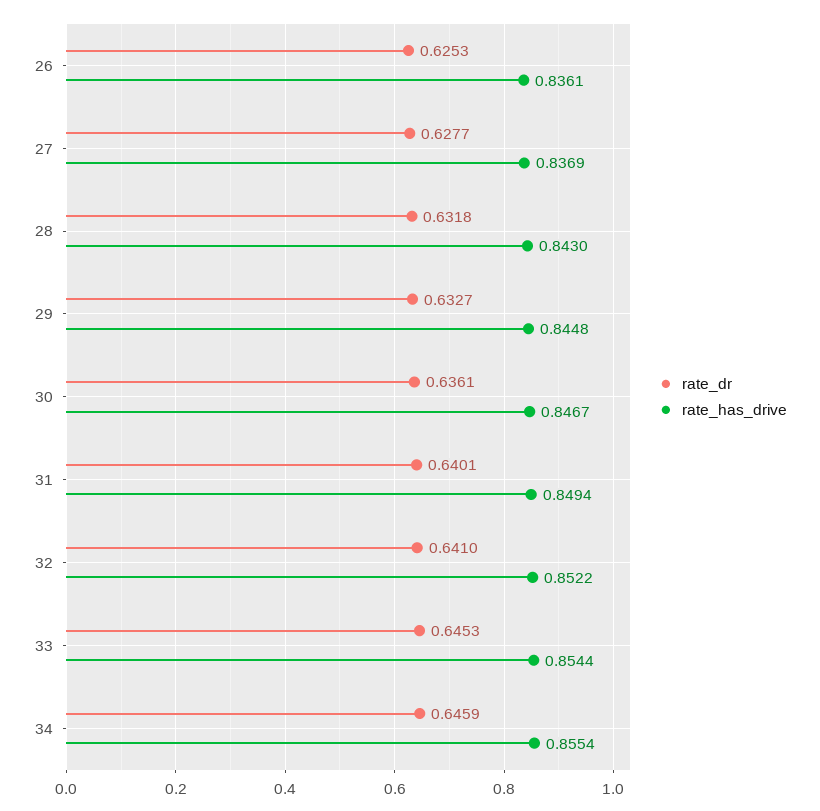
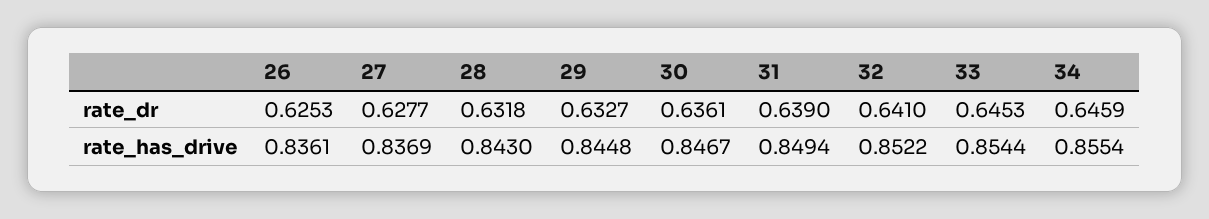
rate_dr, 31: 0.6401 -> 0.639

